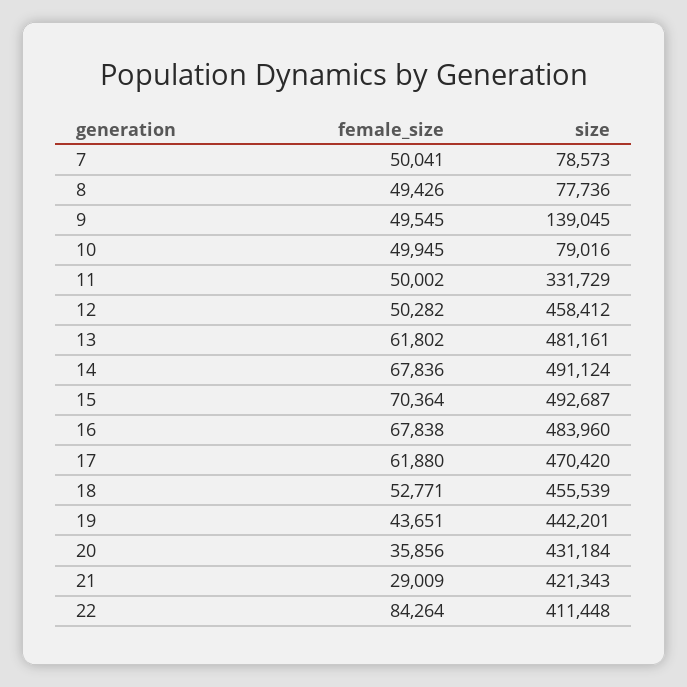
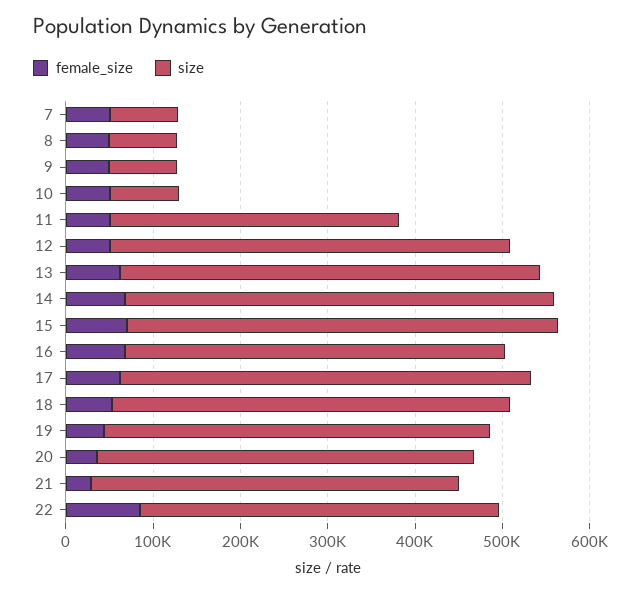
size, 9: 139045 -> 80000
size, 16: 483960 -> 440000

